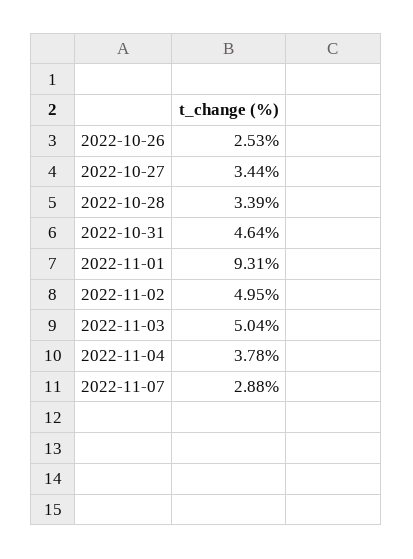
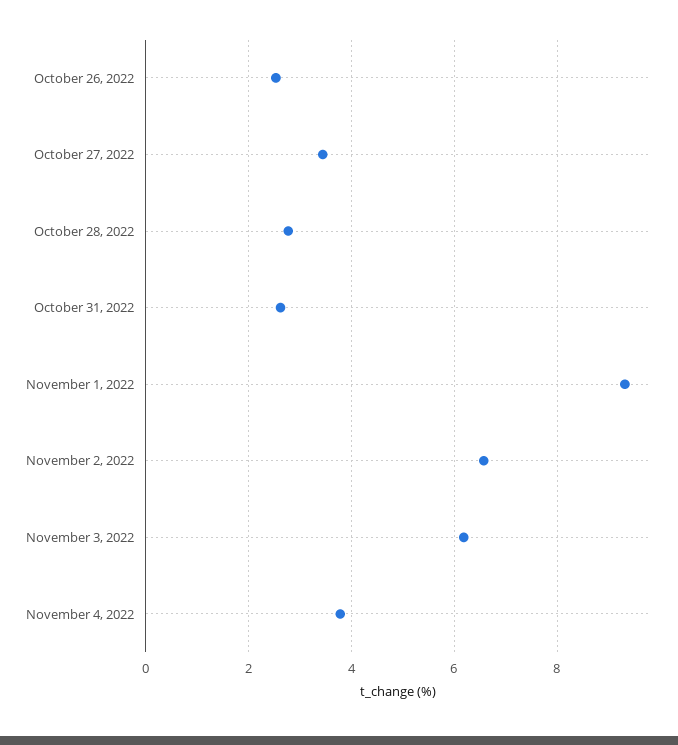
2022-10-28: 3.39 -> 2.8
2022-10-31: 4.64 -> 2.6
2022-11-02: 4.95 -> 6.6
2022-11-03: 5.04 -> 6.2
2022-11-07: 2.88 -> none

